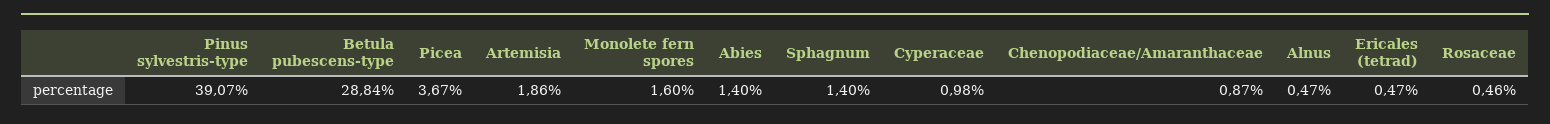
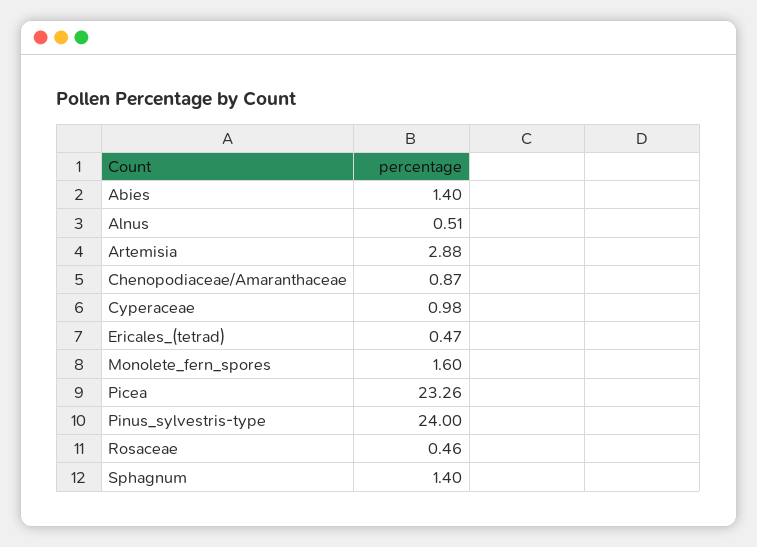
Pinus sylvestris-type: 39.07 -> 24
Betula pubescens-type: 28.84 -> none
Picea: 3.67 -> 23.26
Artemisia: 1.86 -> 2.88
Alnus: 0.47 -> 0.51

